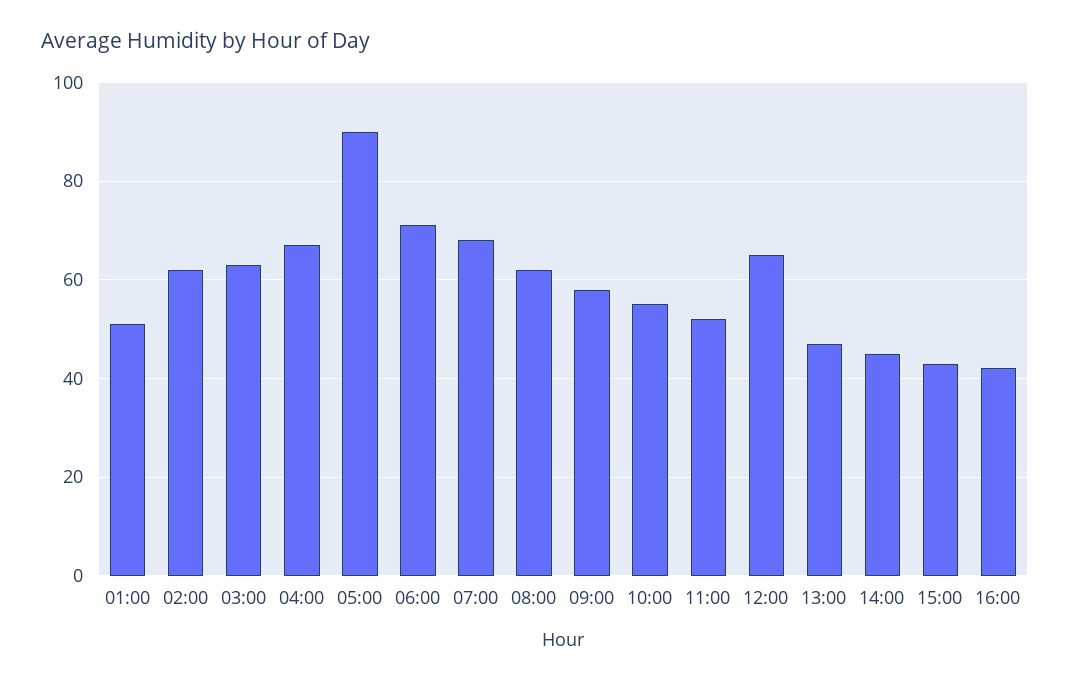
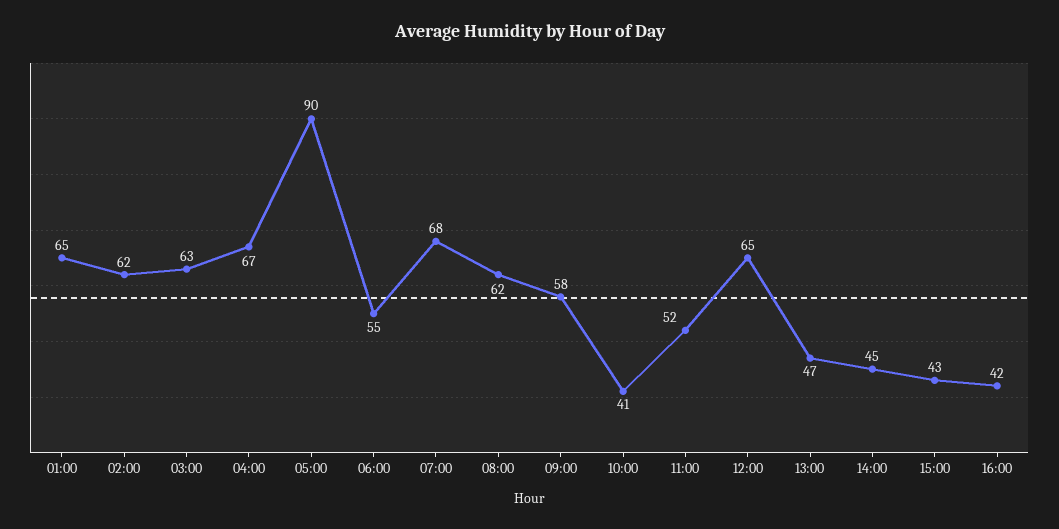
01:00: 50 -> 65
06:00: 70 -> 55
10:00: 55 -> 41

